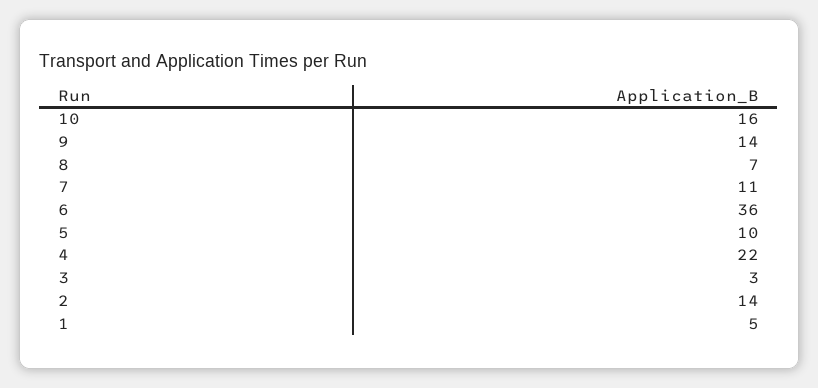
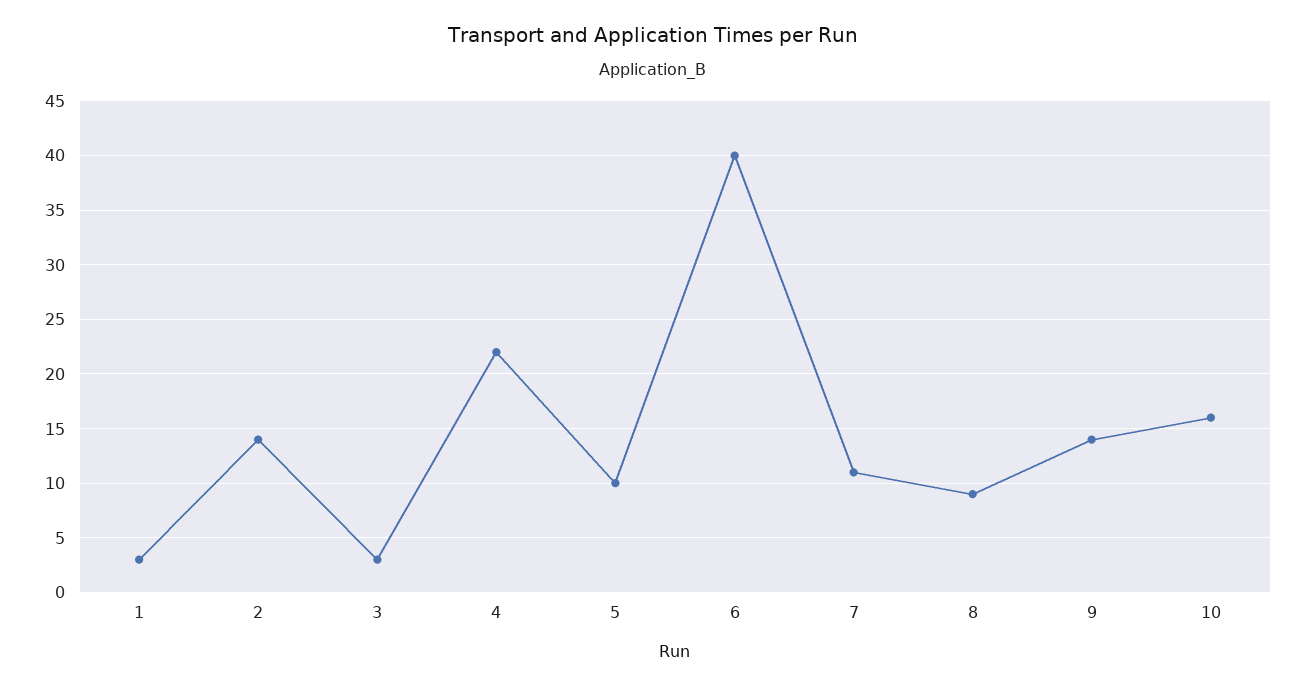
8: 7 -> 9
6: 36 -> 40
1: 5 -> 3

